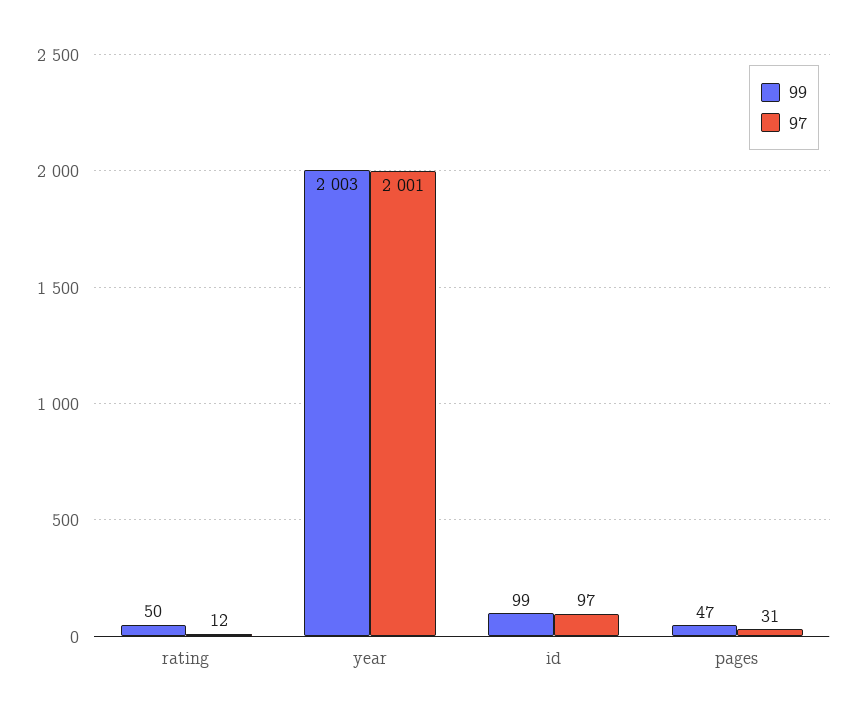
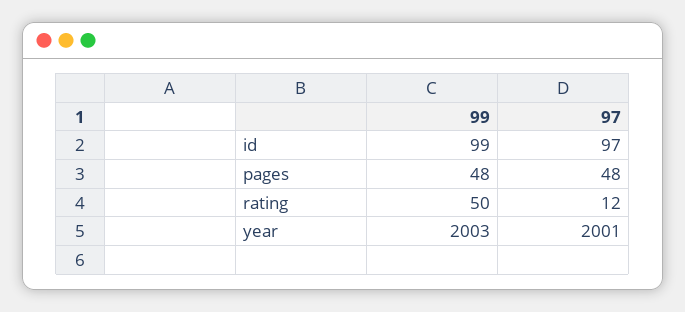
99, pages: 47 -> 48
97, pages: 31 -> 48

